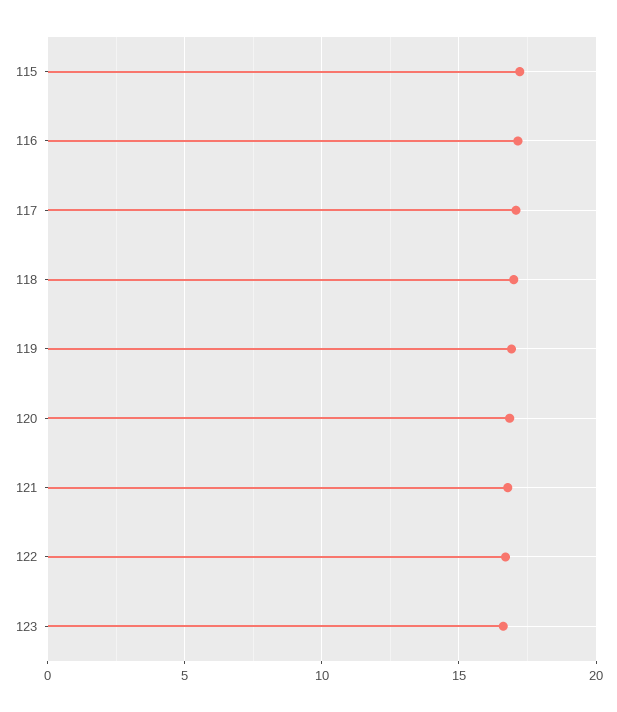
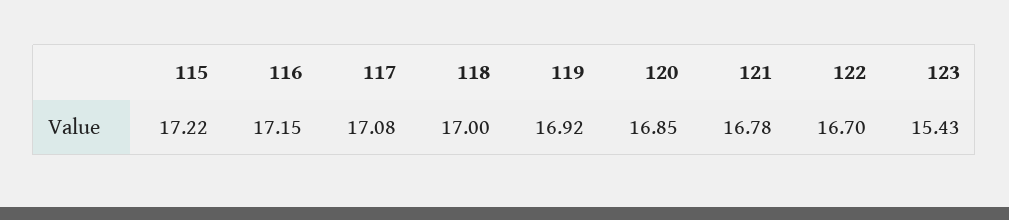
123: 16.5 -> 15.43

